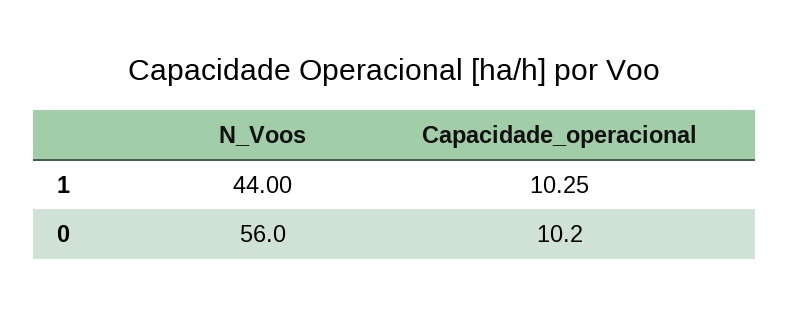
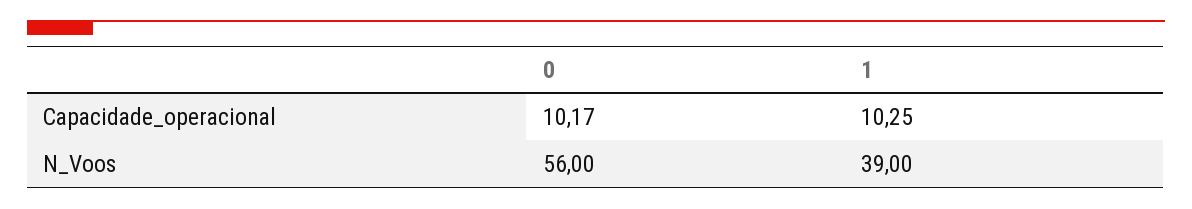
N_Voos, 1: 44 -> 39
Capacidade_operacional, 0: 10.2 -> 10.17

